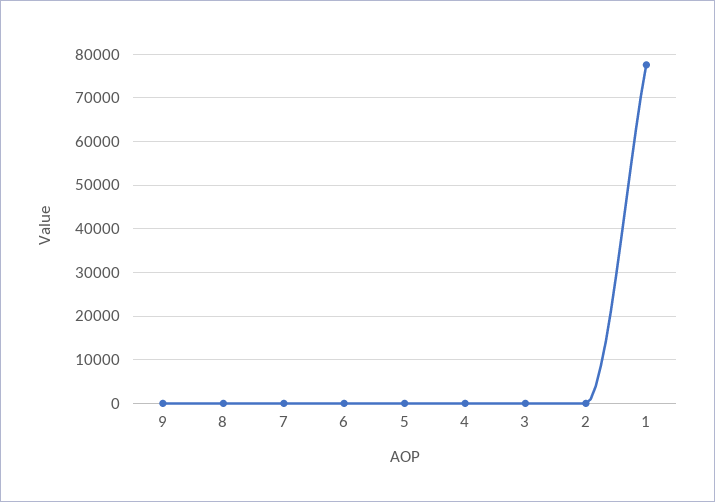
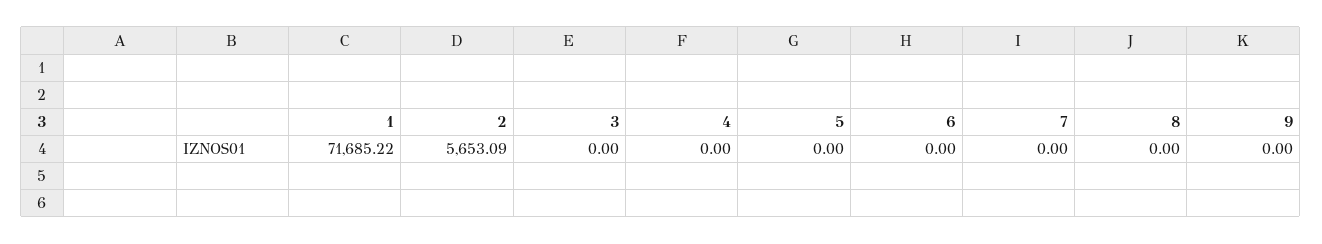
2: 0 -> 5653.09
1: 78000 -> 71685.22

